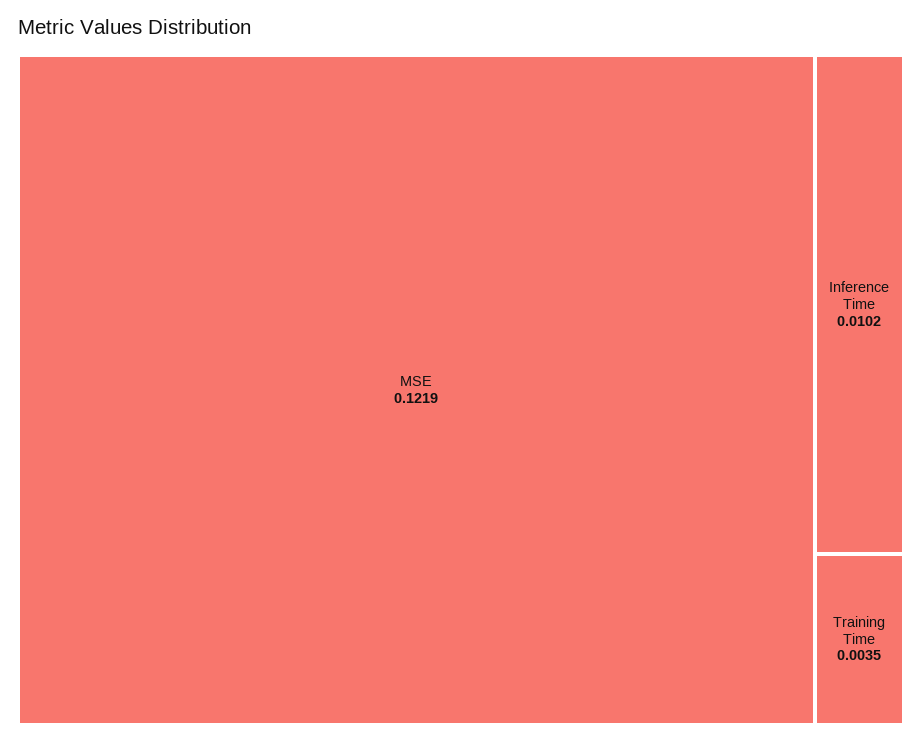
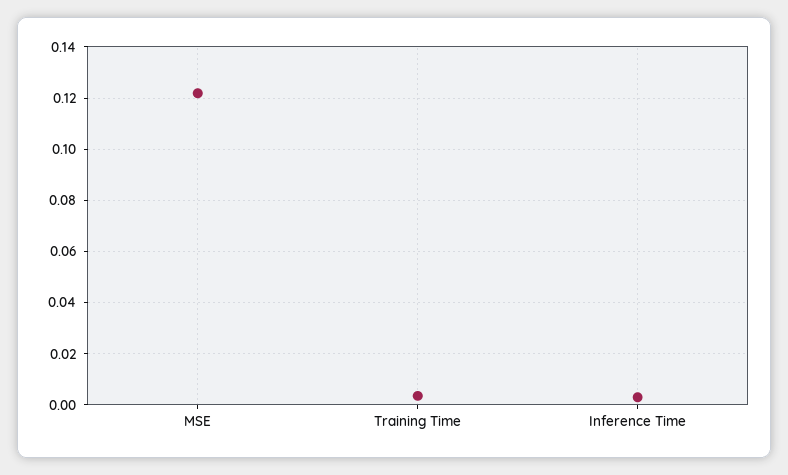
Inference Time: 0.0102 -> 0.0025

